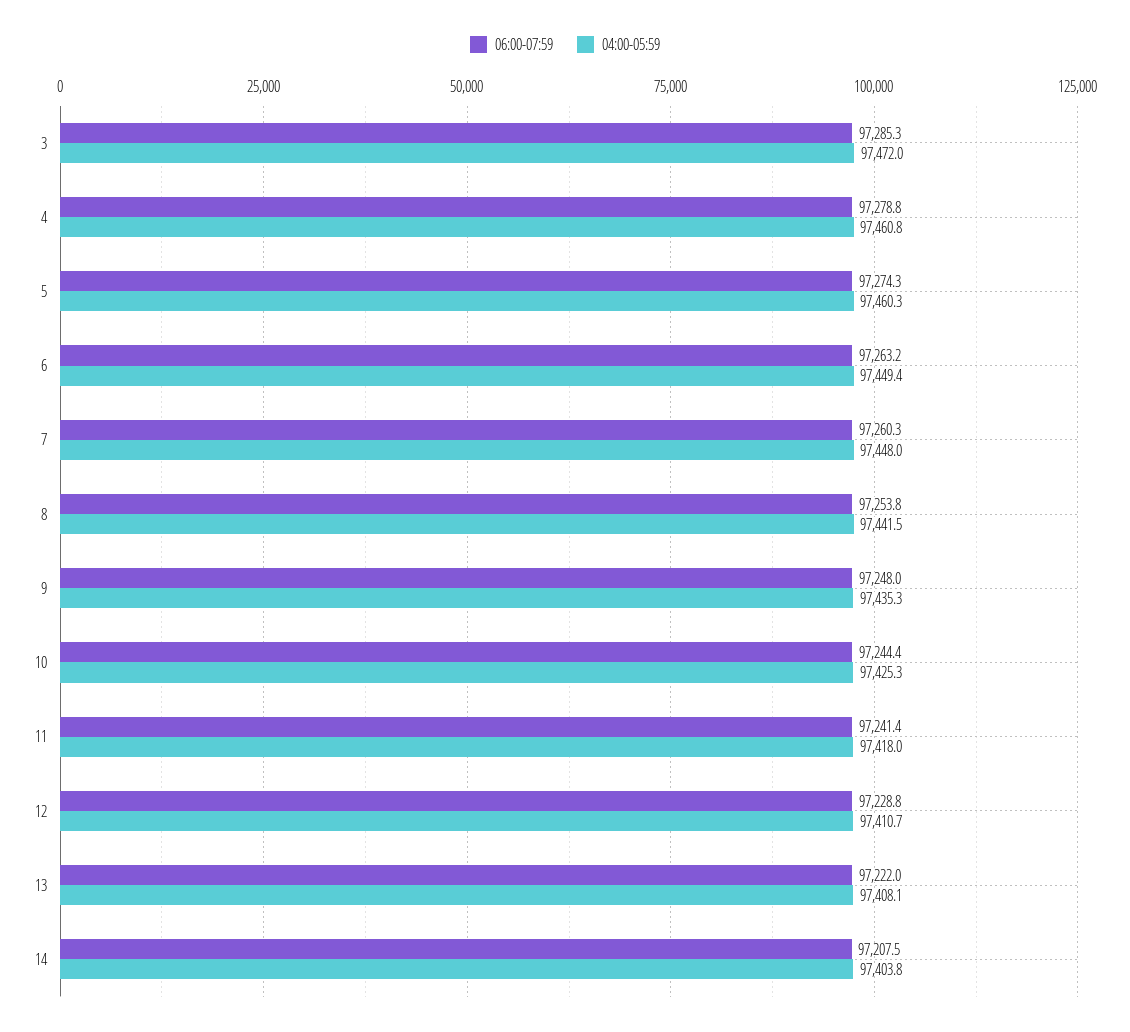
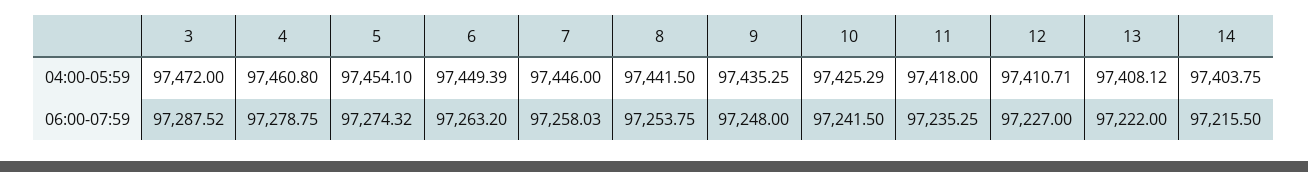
06:00-07:59, 3: 97285.3 -> 97287.52
04:00-05:59, 5: 97460.3 -> 97454.1
06:00-07:59, 7: 97260.3 -> 97258.03
04:00-05:59, 7: 97448 -> 97446
06:00-07:59, 10: 97244.4 -> 97241.5
06:00-07:59, 11: 97241.4 -> 97235.25
06:00-07:59, 12: 97228.8 -> 97227
06:00-07:59, 14: 97207.5 -> 97215.5

